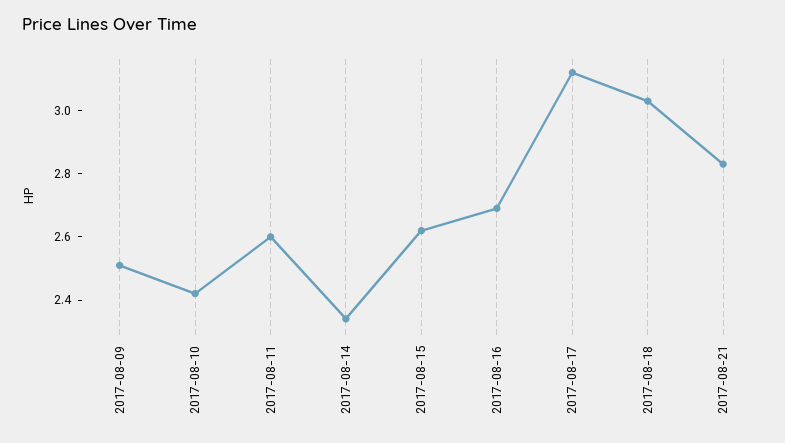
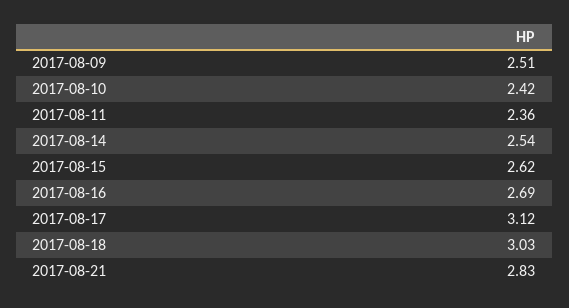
2017-08-11: 2.6 -> 2.36
2017-08-14: 2.35 -> 2.54

